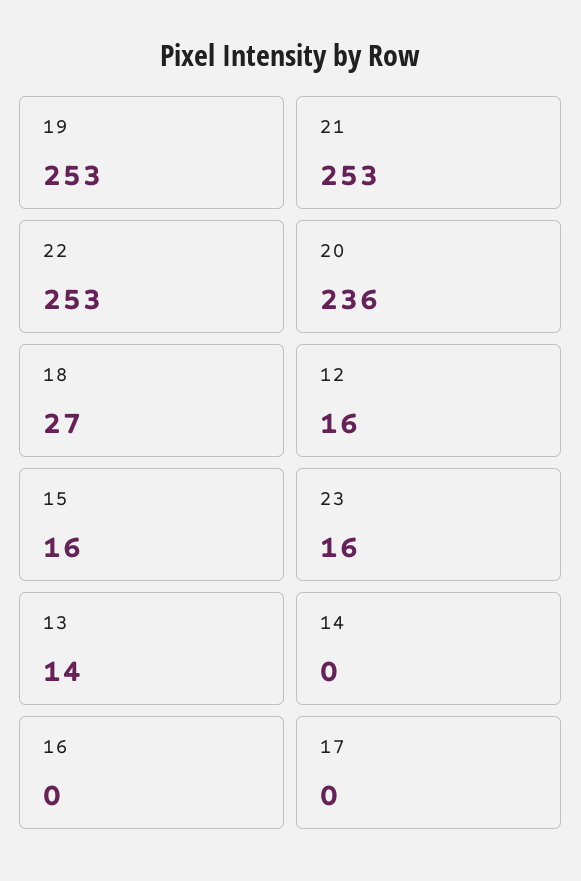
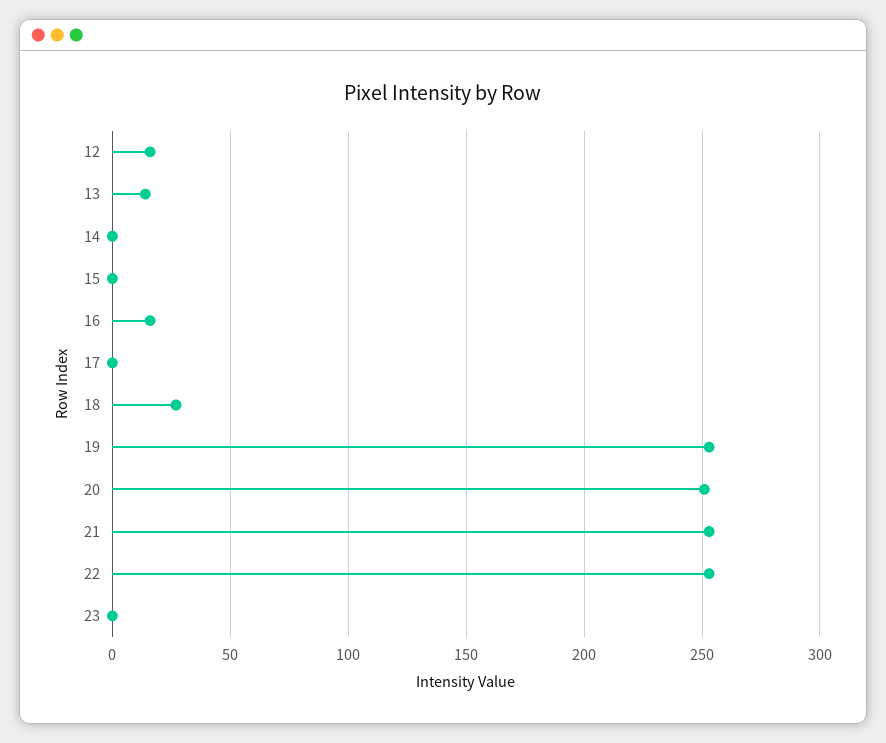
20: 236 -> 250
15: 16 -> 0
23: 16 -> 0
16: 0 -> 15

